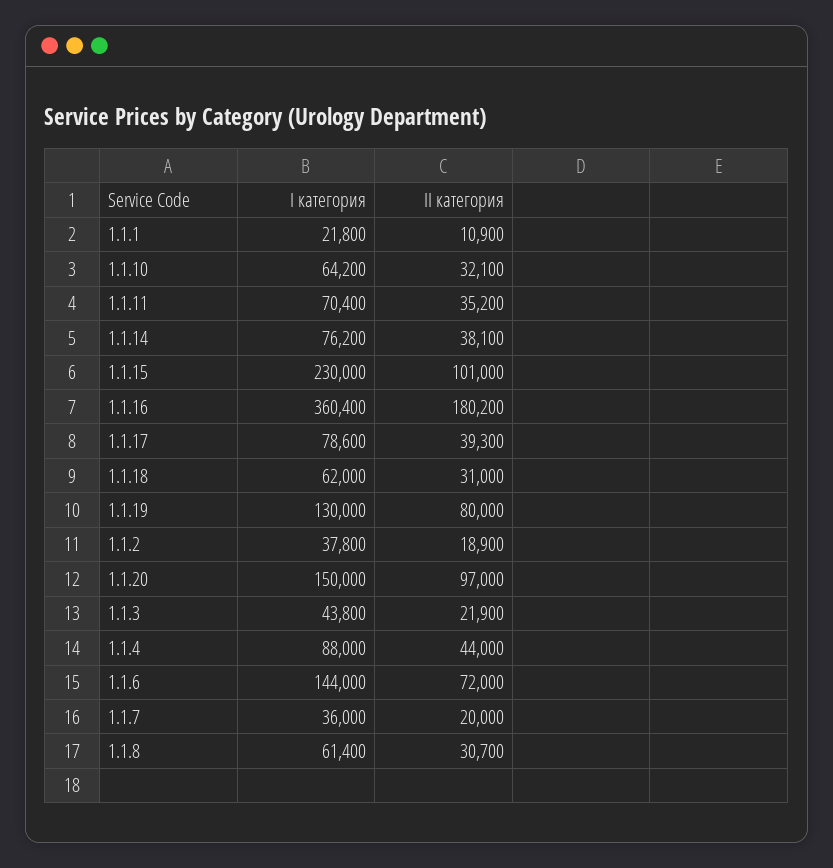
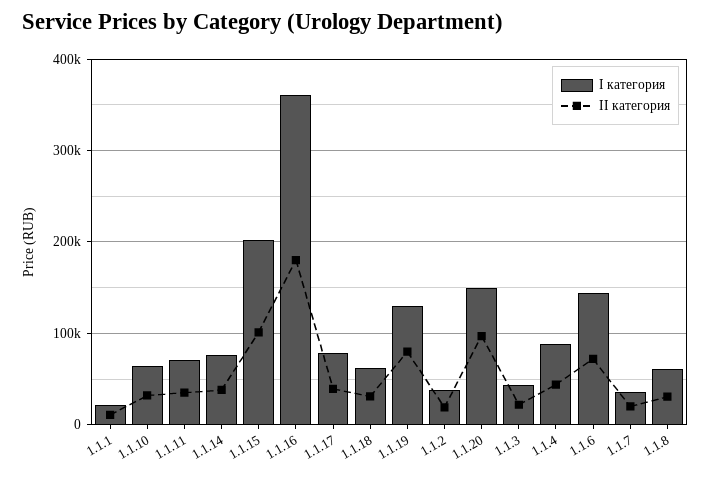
I категория, 1.1.15: 230000 -> 200000

